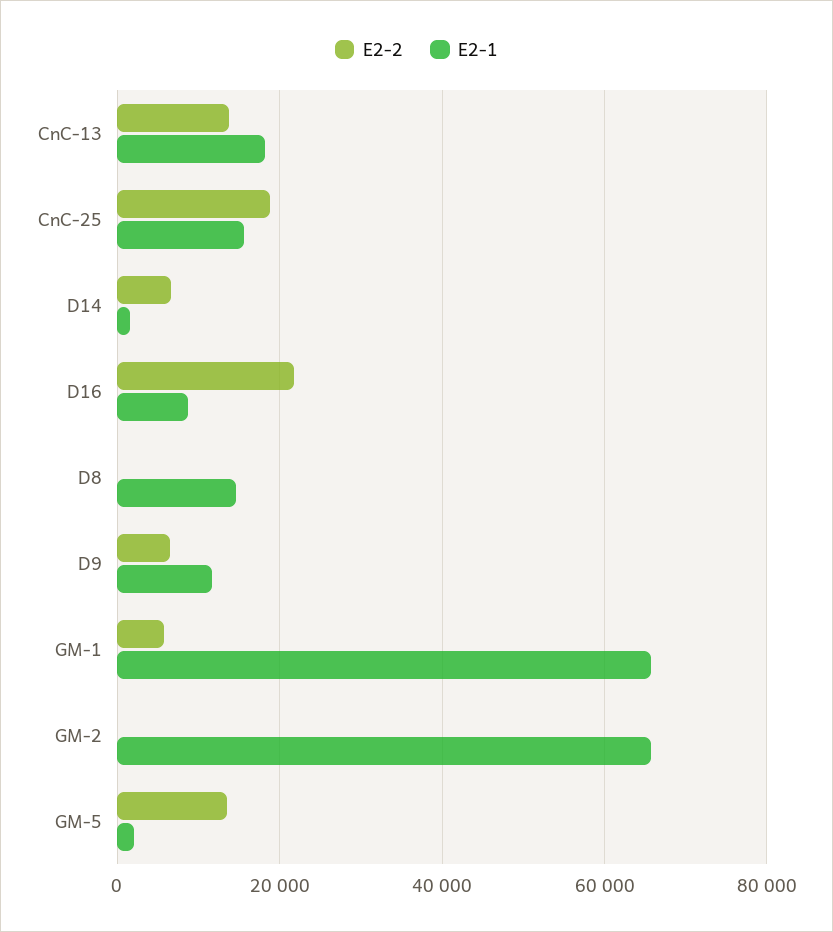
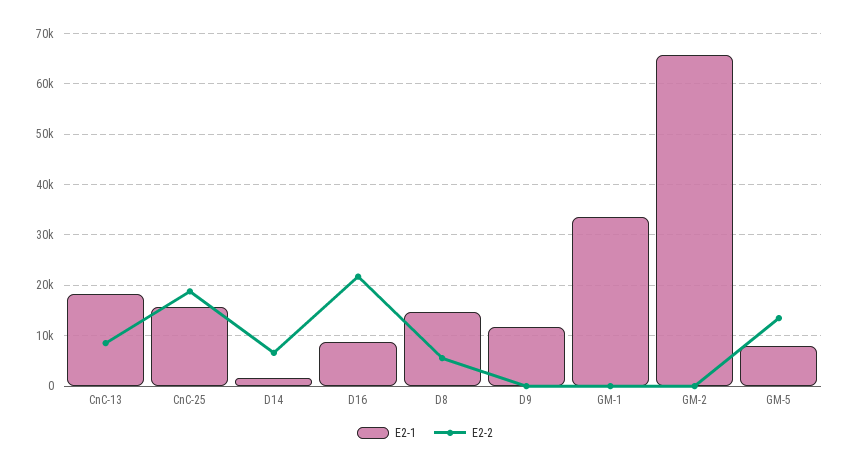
E2-2, CnC-13: 14000 -> 8000
E2-2, D8: 0 -> 6000
E2-2, D9: 6000 -> 0
E2-2, GM-1: 6000 -> 0
E2-1, GM-1: 66000 -> 34000
E2-1, GM-5: 2000 -> 8000

